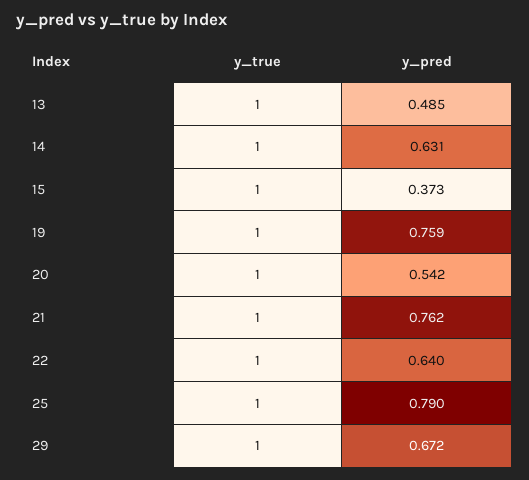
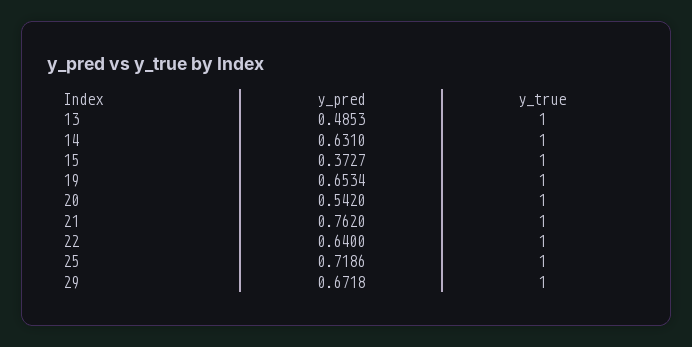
y_pred, 19: 0.759 -> 0.6534
y_pred, 25: 0.79 -> 0.7186

